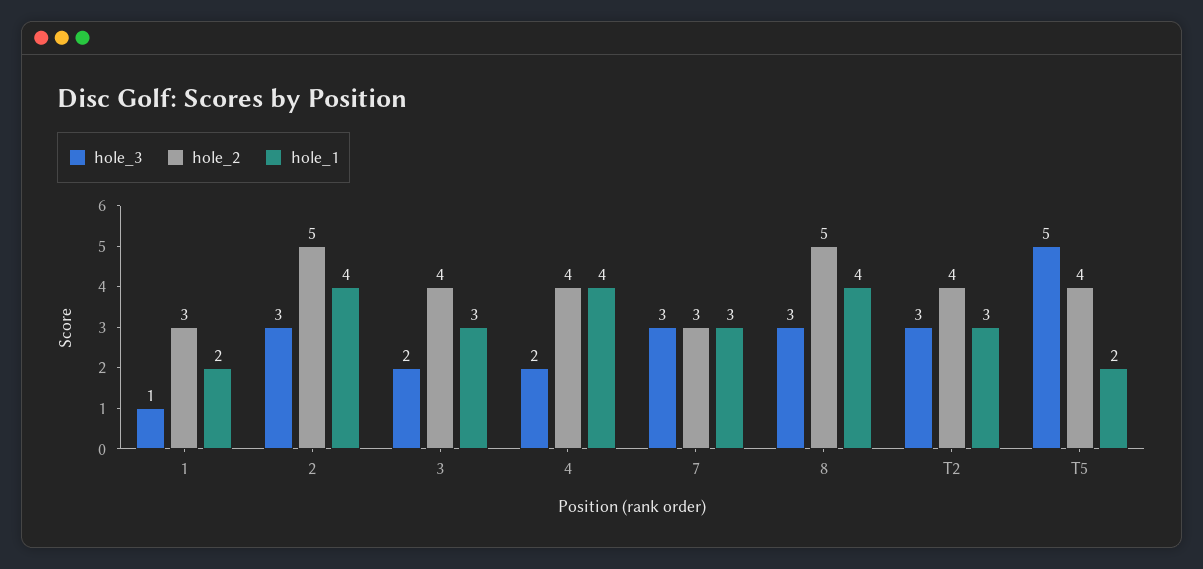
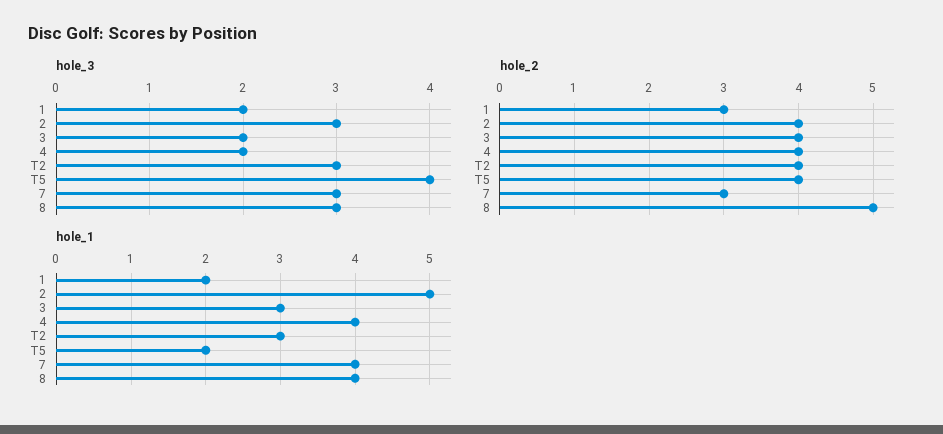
hole_3, 1: 1 -> 2
hole_2, 2: 5 -> 4
hole_1, 2: 4 -> 5
hole_1, 7: 3 -> 4
hole_3, T5: 5 -> 4

